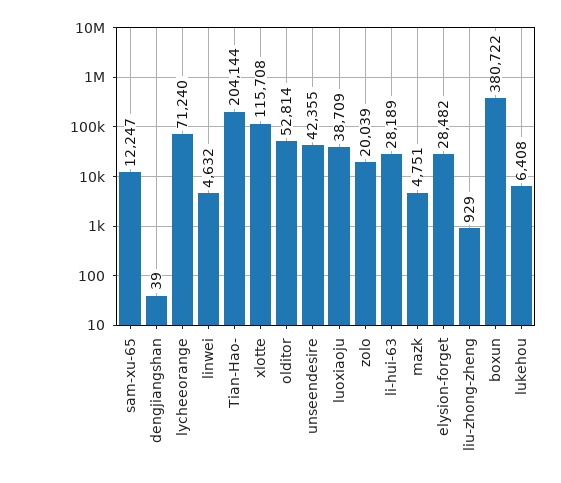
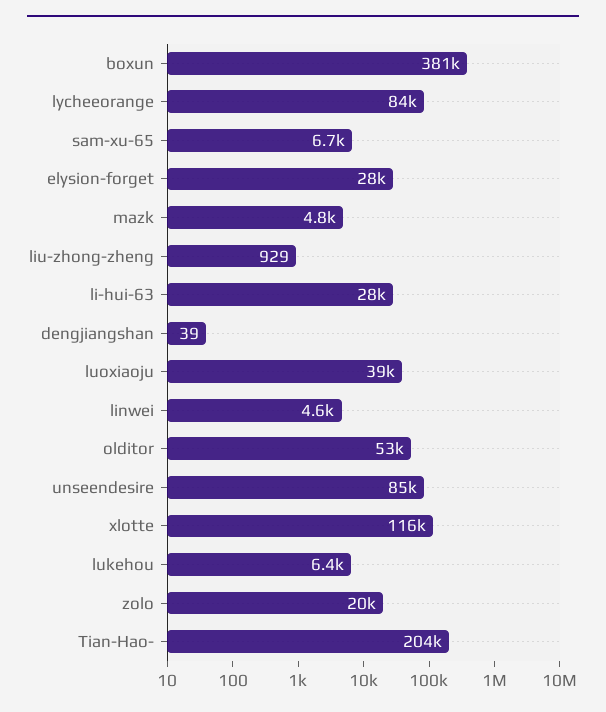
sam-xu-65: 12247 -> 6700
lycheeorange: 71240 -> 84000
unseendesire: 42355 -> 85000

